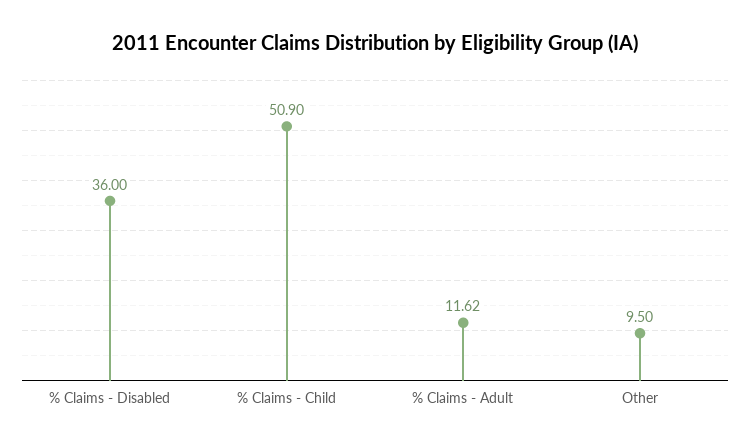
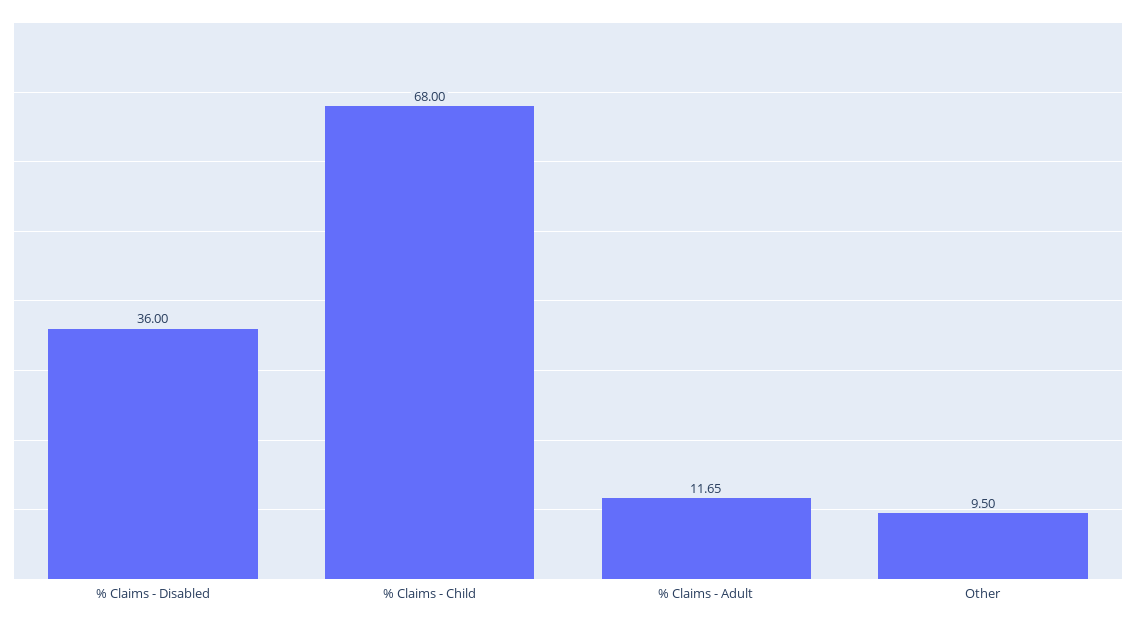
% Claims - Child: 50.9 -> 68
% Claims - Adult: 11.62 -> 11.65

